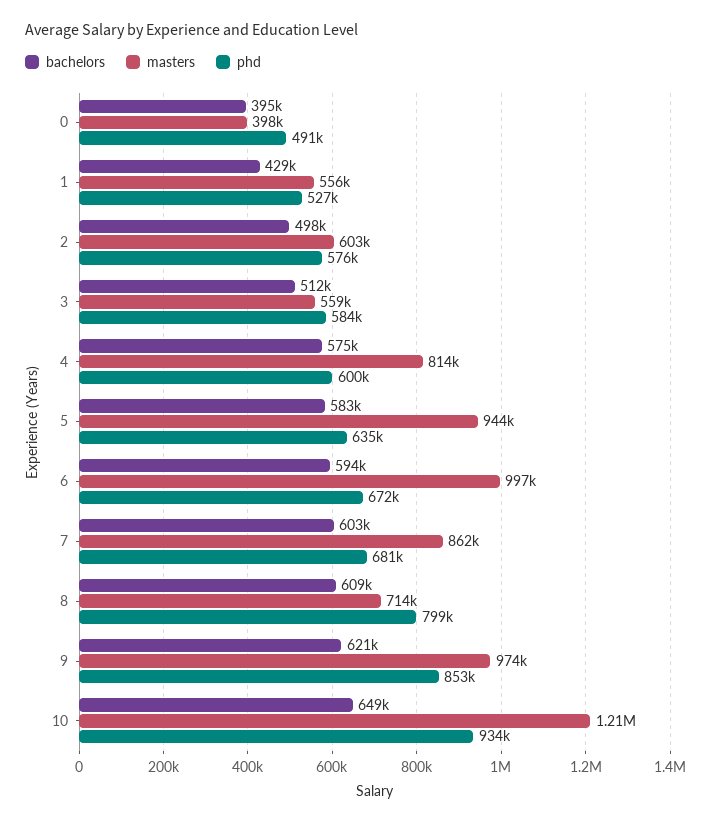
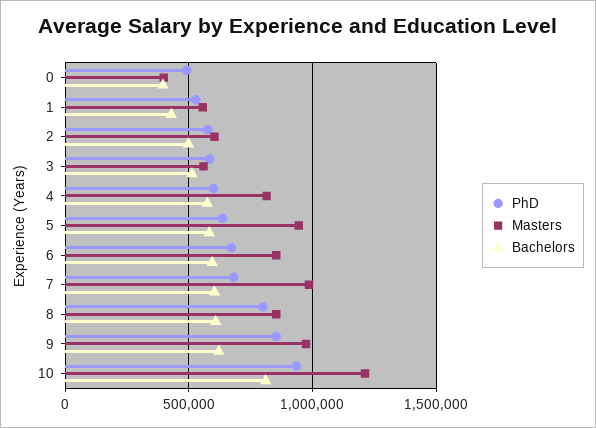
masters, 6: 997000 -> 850000
masters, 7: 862000 -> 1000000
masters, 8: 714000 -> 850000
bachelors, 10: 649000 -> 800000

